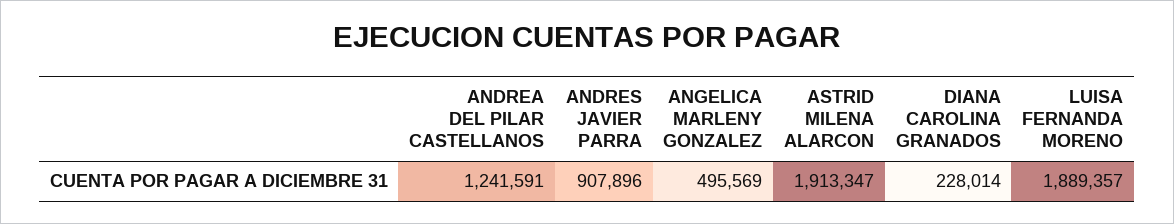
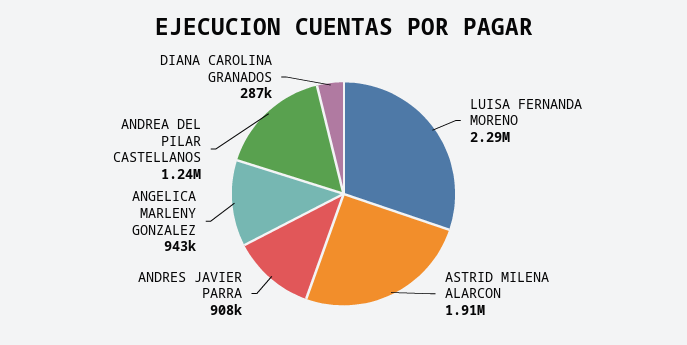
ANGELICA MARLENY GONZALEZ: 495569 -> 943000
DIANA CAROLINA GRANADOS: 228014 -> 287000
LUISA FERNANDA MORENO: 1889357 -> 2290000

